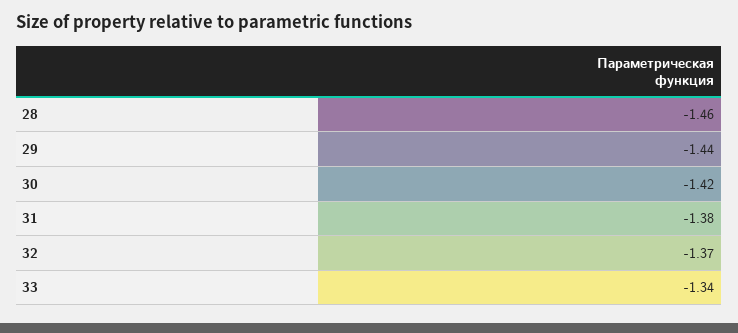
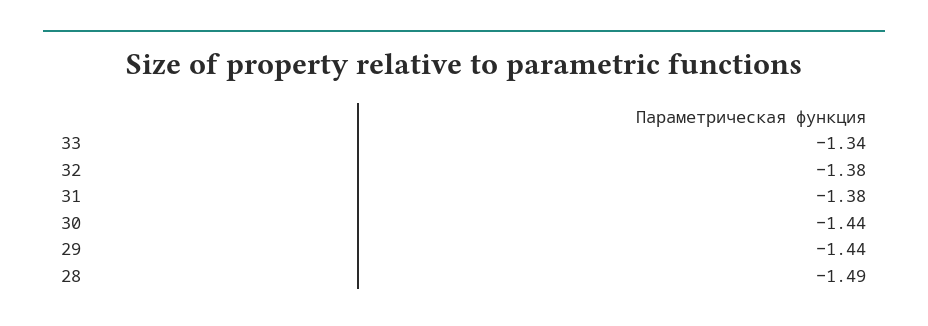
28: -1.46 -> -1.49
30: -1.42 -> -1.44
32: -1.37 -> -1.38

